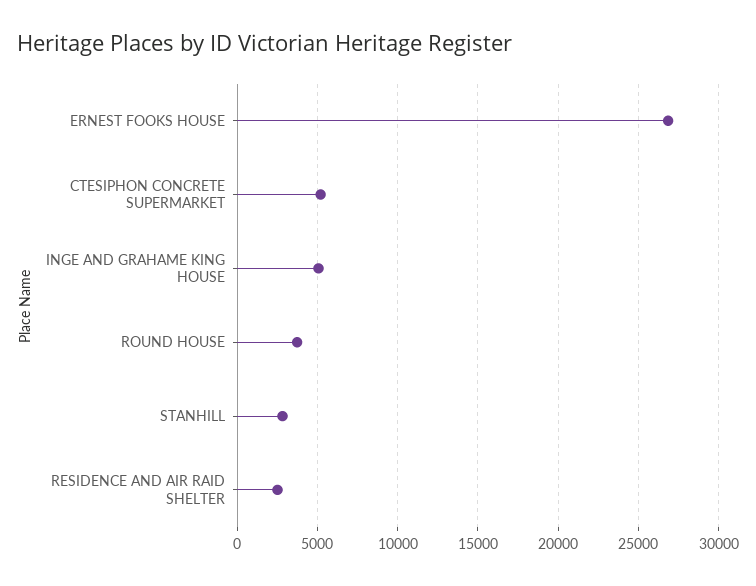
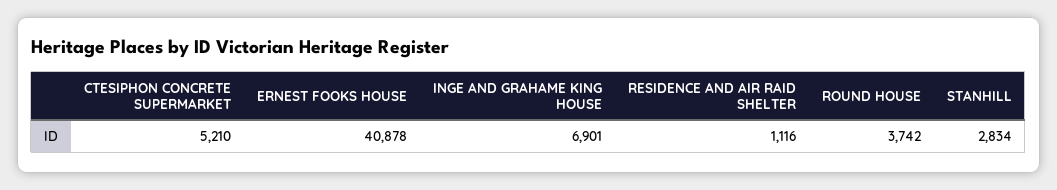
ERNEST FOOKS HOUSE: 27000 -> 40878
INGE AND GRAHAME KING HOUSE: 5000 -> 6901
RESIDENCE AND AIR RAID SHELTER: 2500 -> 1116

